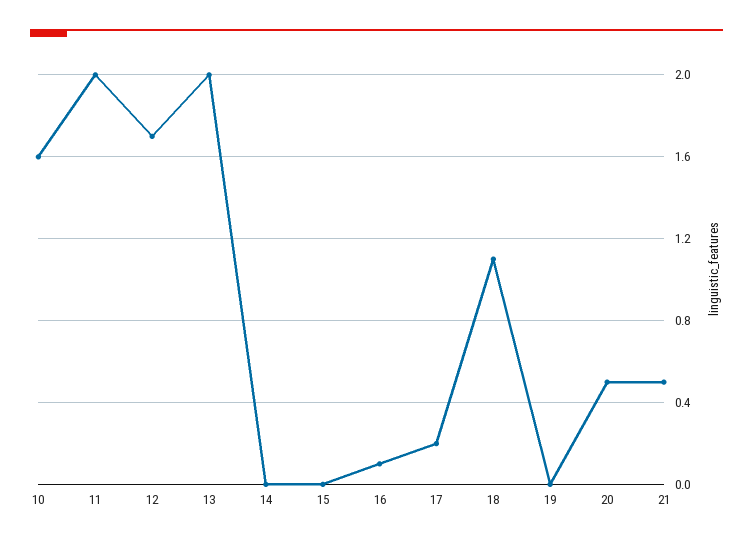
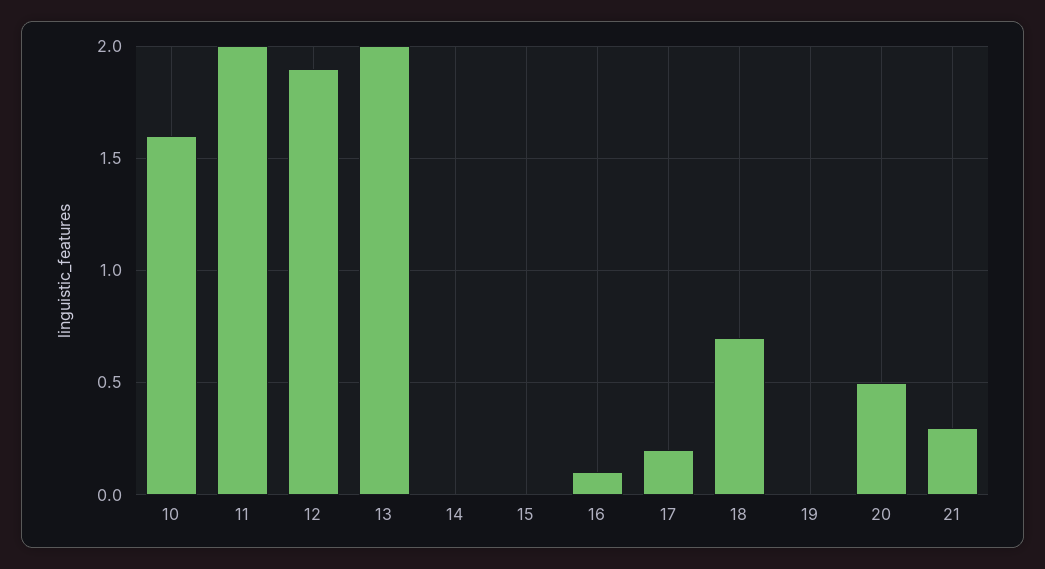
12: 1.7 -> 1.9
18: 1.1 -> 0.7
21: 0.5 -> 0.3

